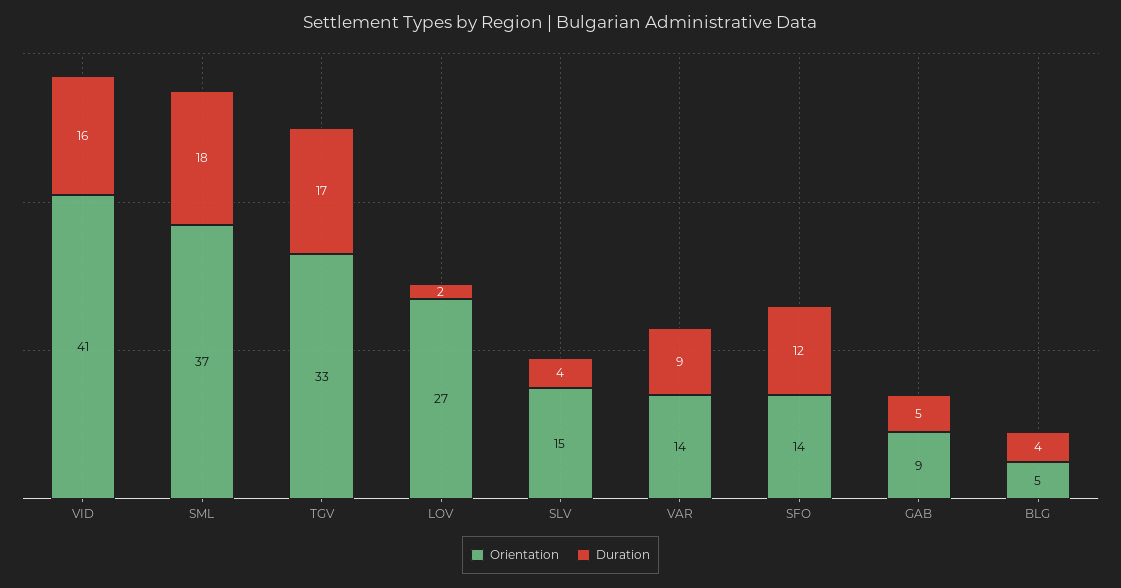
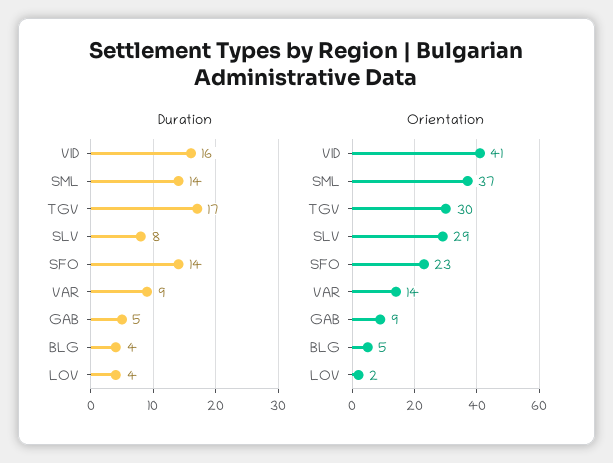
Duration, SML: 18 -> 14
Orientation, TGV: 33 -> 30
Orientation, LOV: 27 -> 2
Duration, LOV: 2 -> 4
Orientation, SLV: 15 -> 29
Duration, SLV: 4 -> 8
Orientation, SFO: 14 -> 23
Duration, SFO: 12 -> 14

